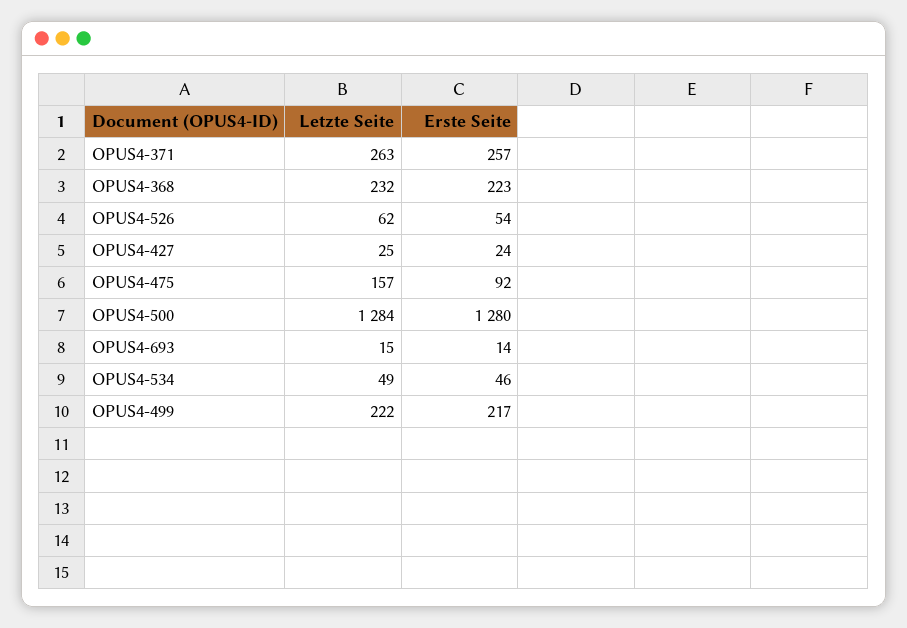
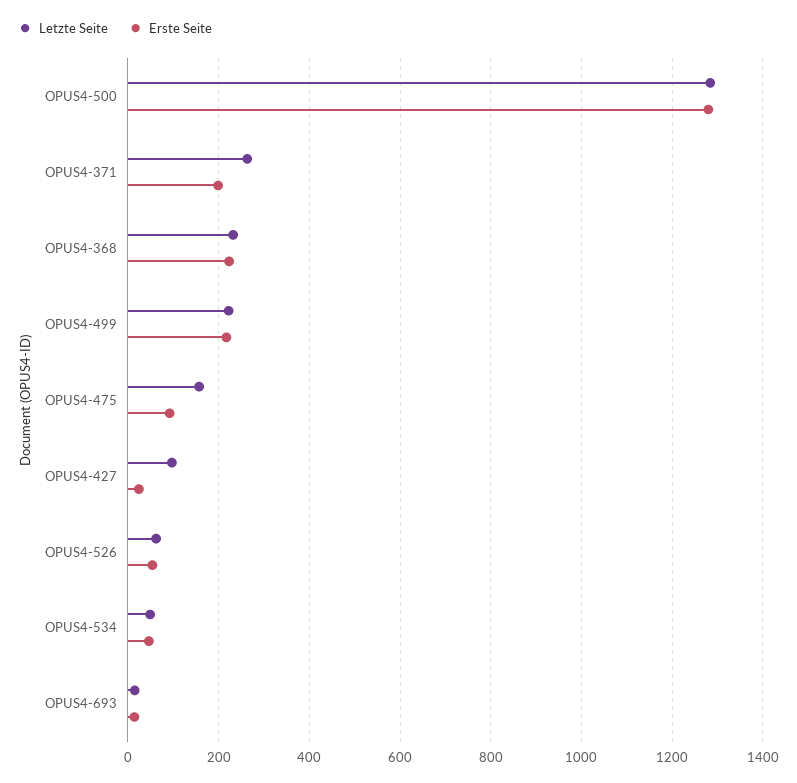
Erste Seite, OPUS4-371: 257 -> 200
Letzte Seite, OPUS4-427: 25 -> 100

